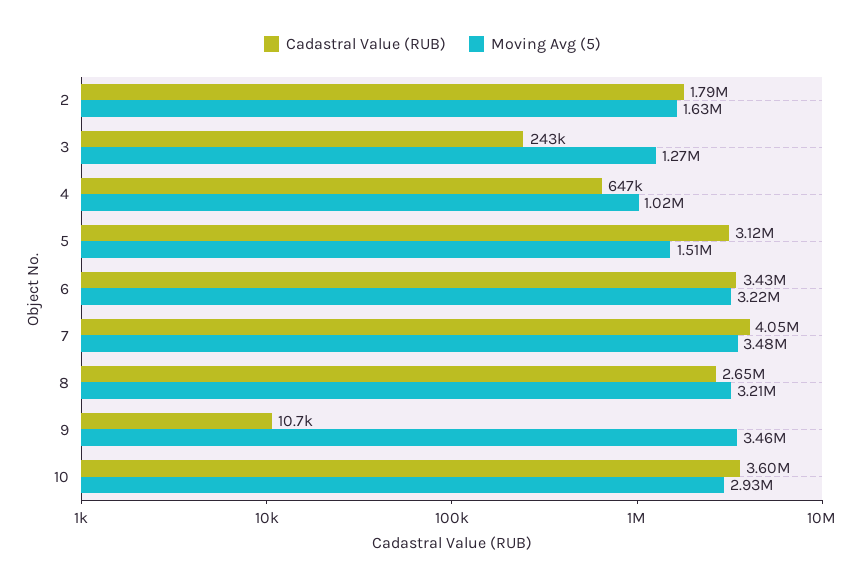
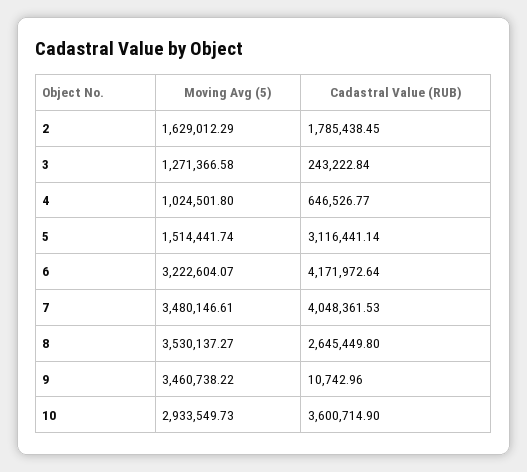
Cadastral Value (RUB), 6: 3430000 -> 4171972.64
Moving Avg (5), 8: 3210000 -> 3530137.27

